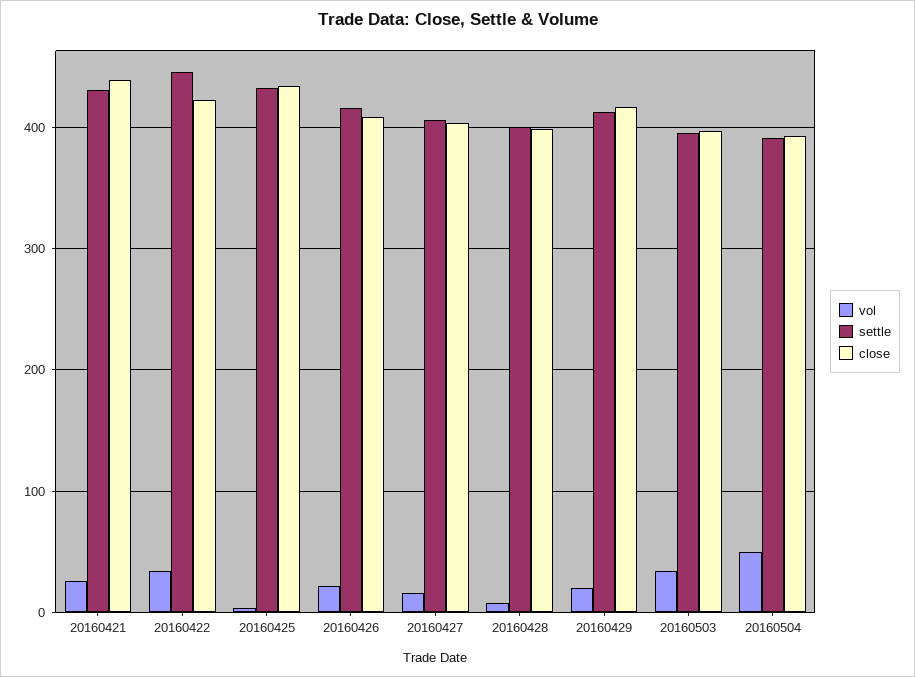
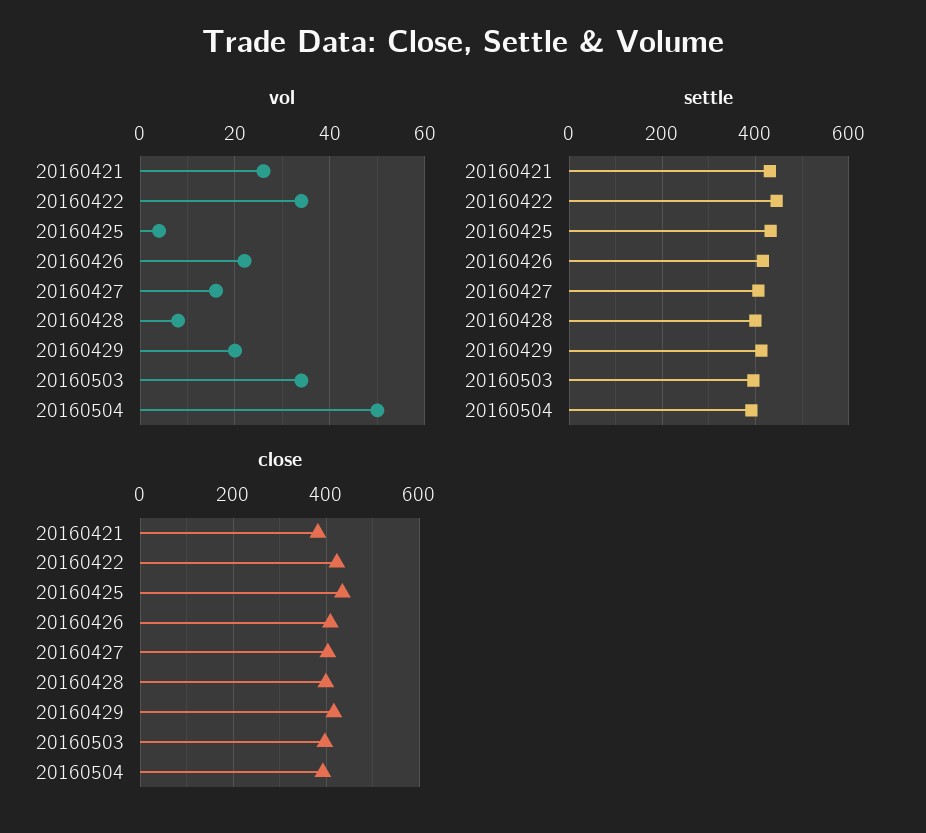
close, 20160421: 440 -> 380

